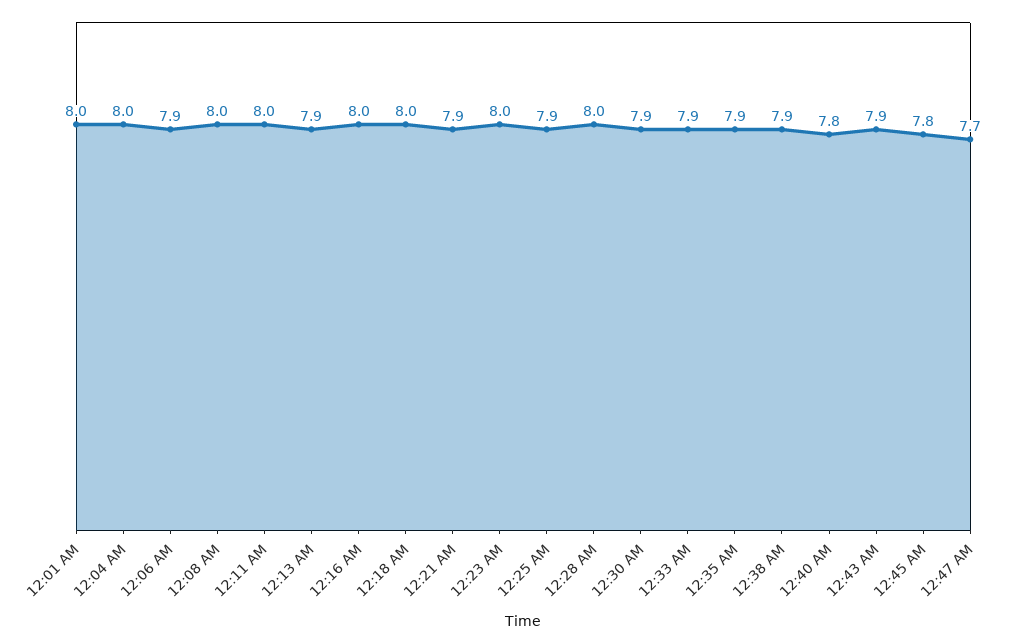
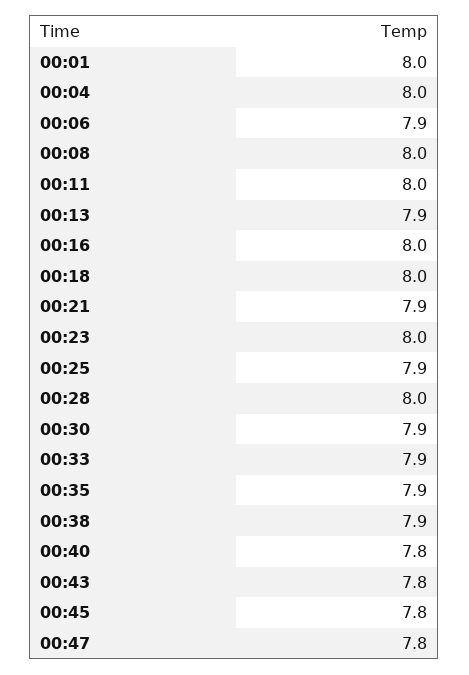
12:43 AM: 7.9 -> 7.8
12:47 AM: 7.7 -> 7.8

